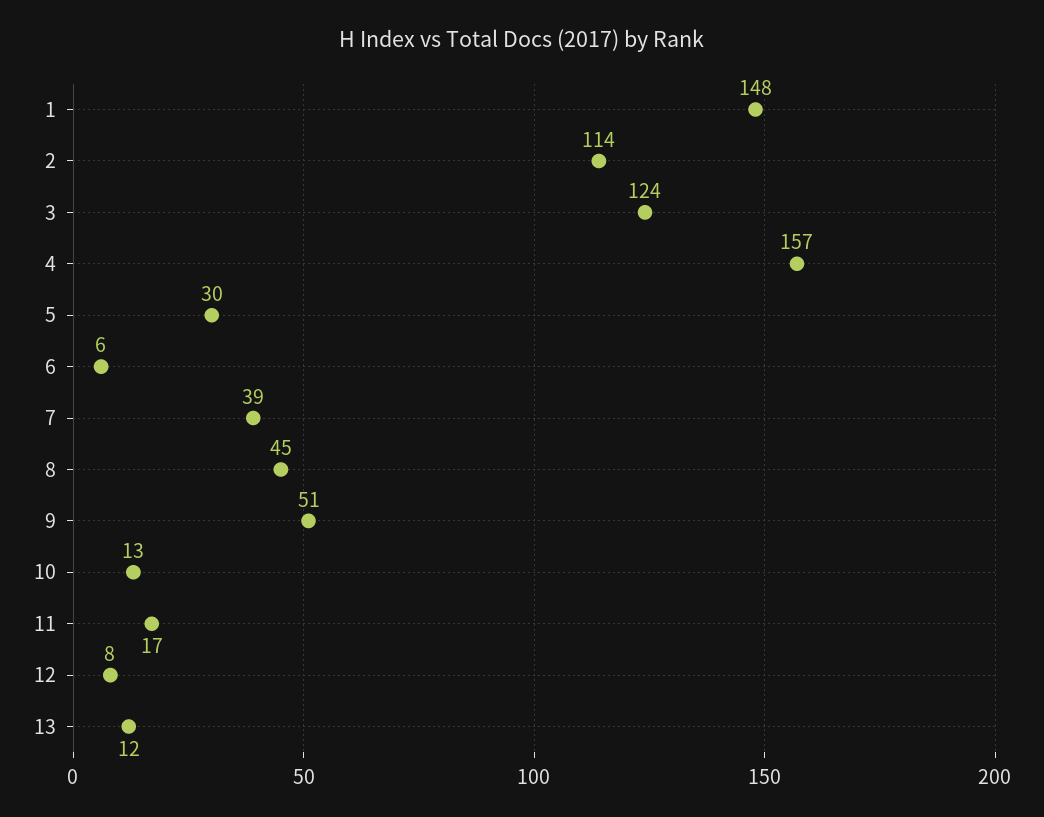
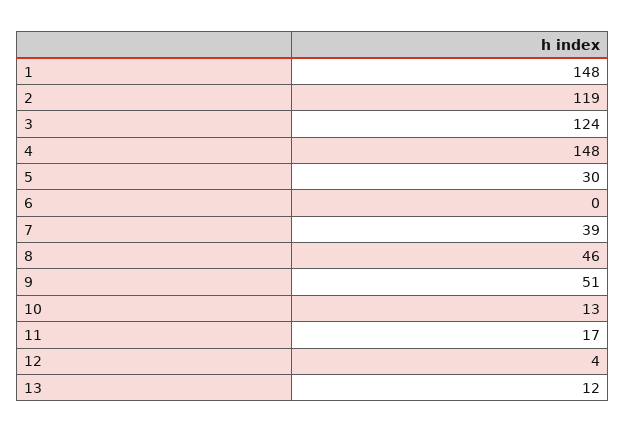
2: 114 -> 119
4: 157 -> 148
6: 6 -> 0
8: 45 -> 46
12: 8 -> 4

